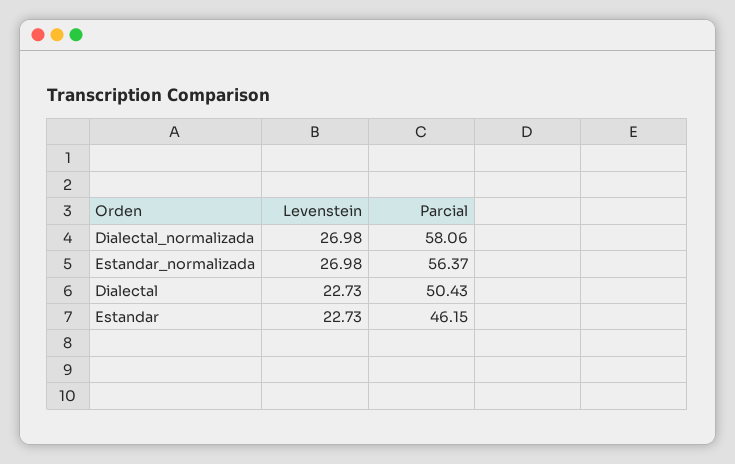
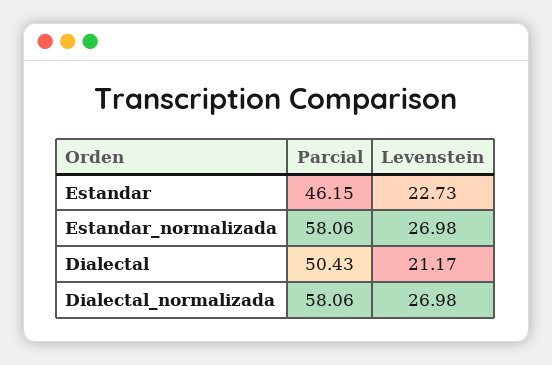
Parcial, Estandar_normalizada: 56.37 -> 58.06
Levenstein, Dialectal: 22.73 -> 21.17

